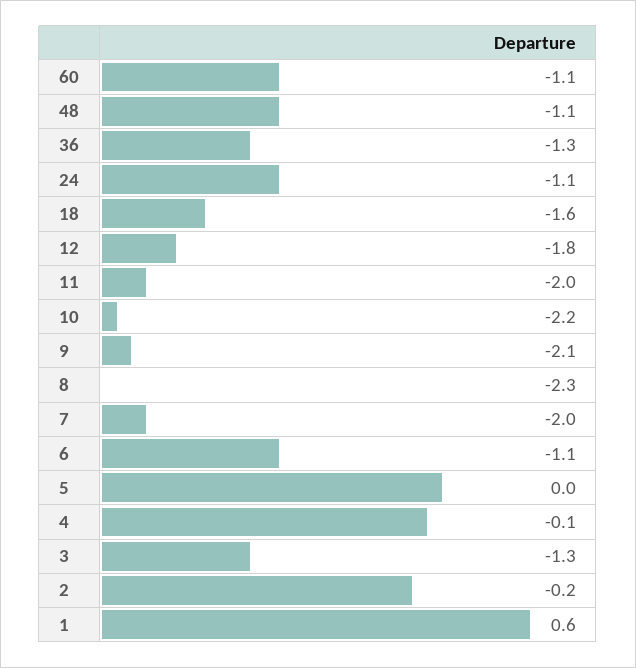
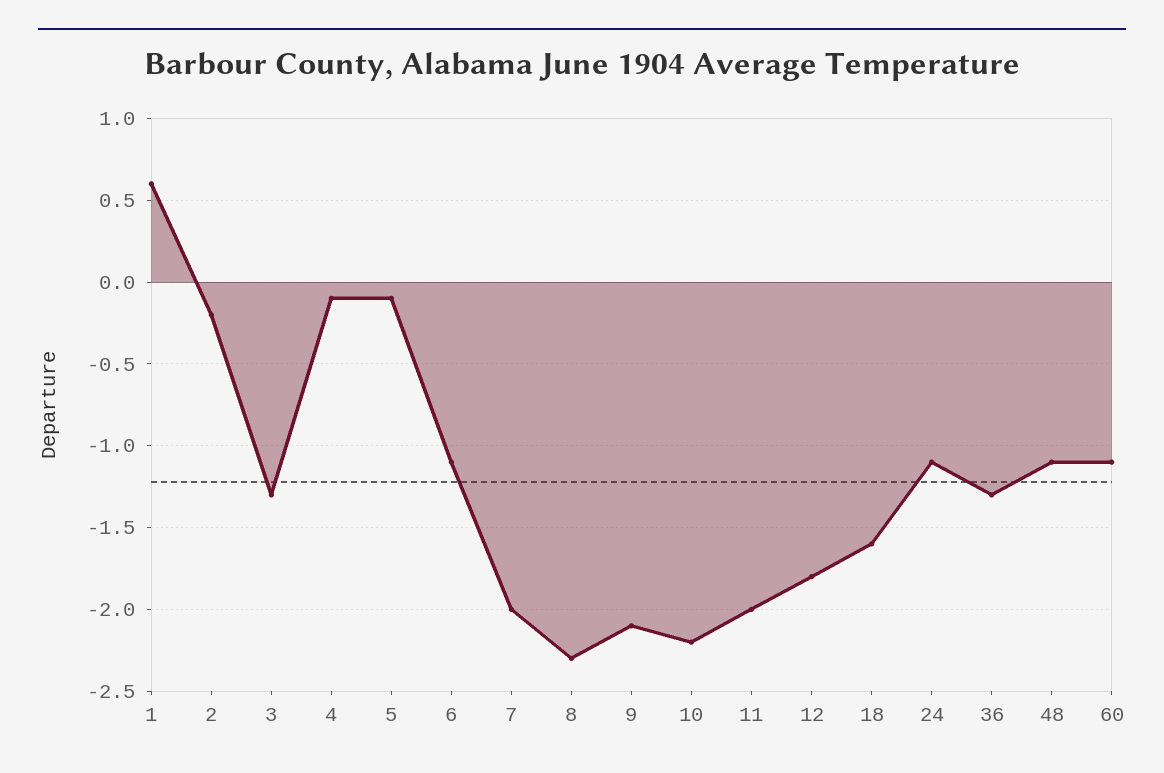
5: 0 -> -0.1

